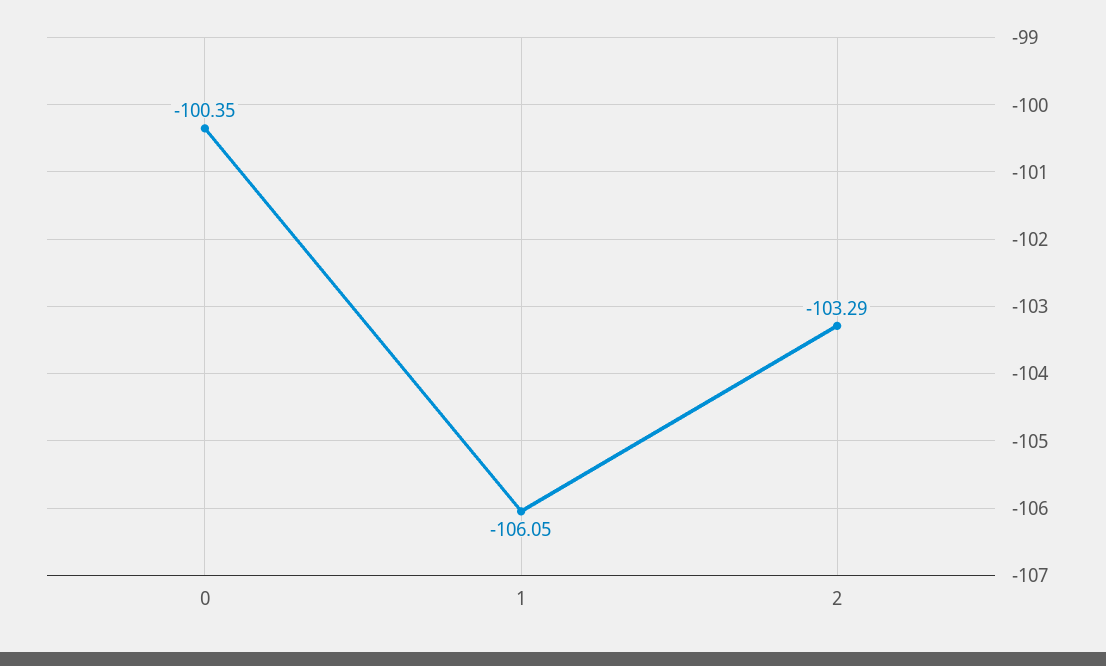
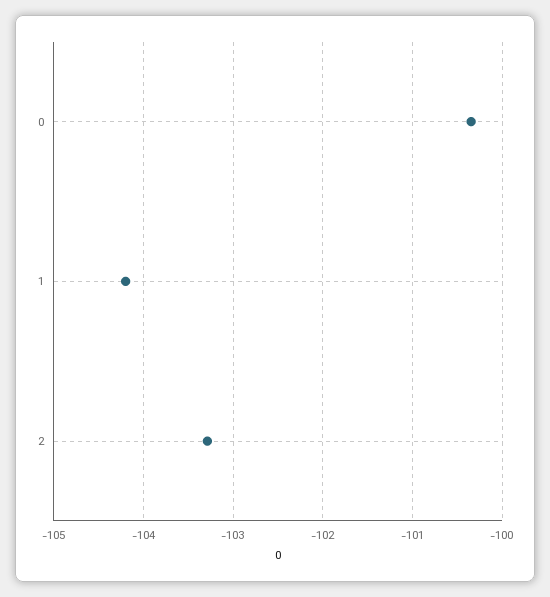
1: -106.05 -> -104.2

